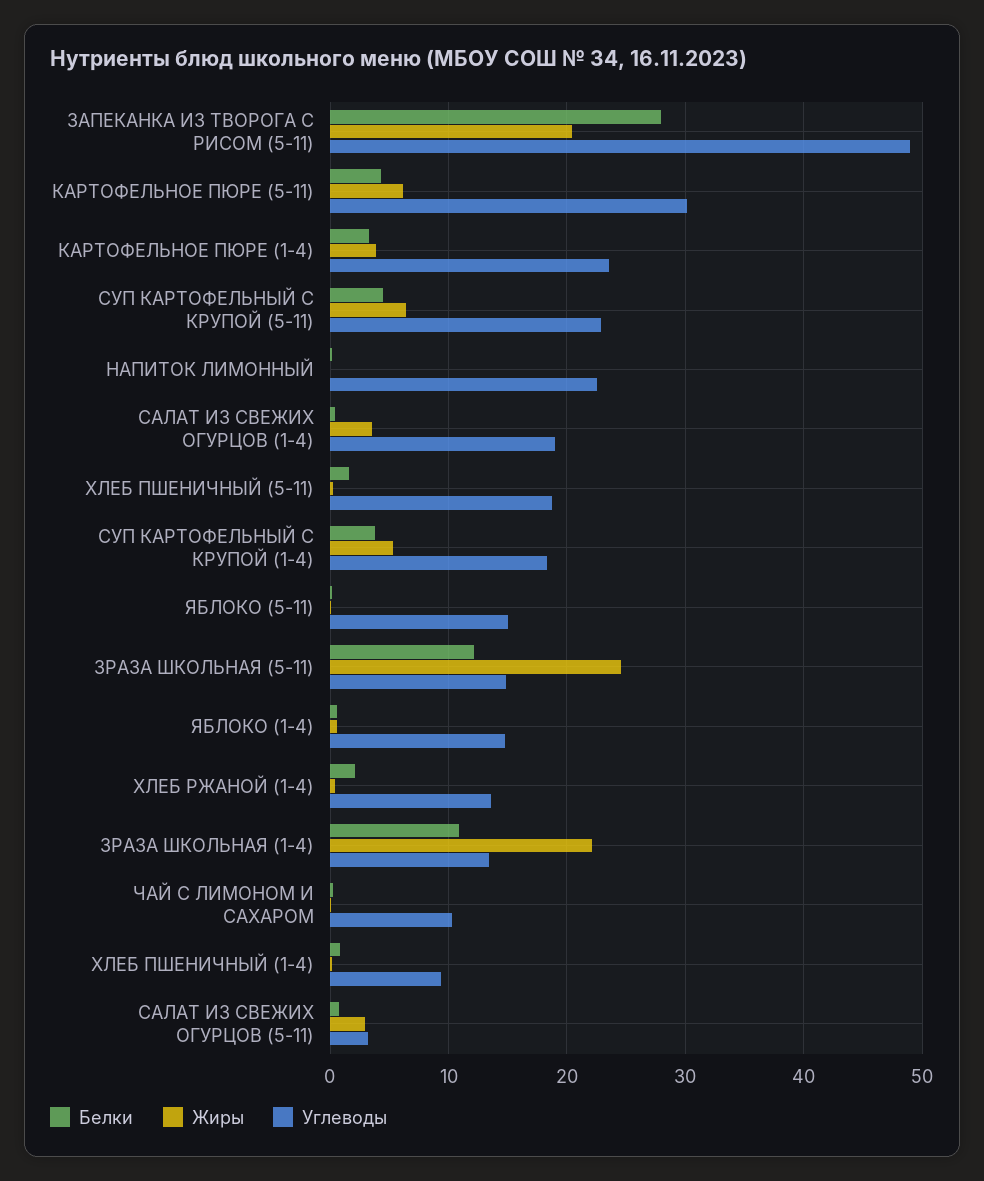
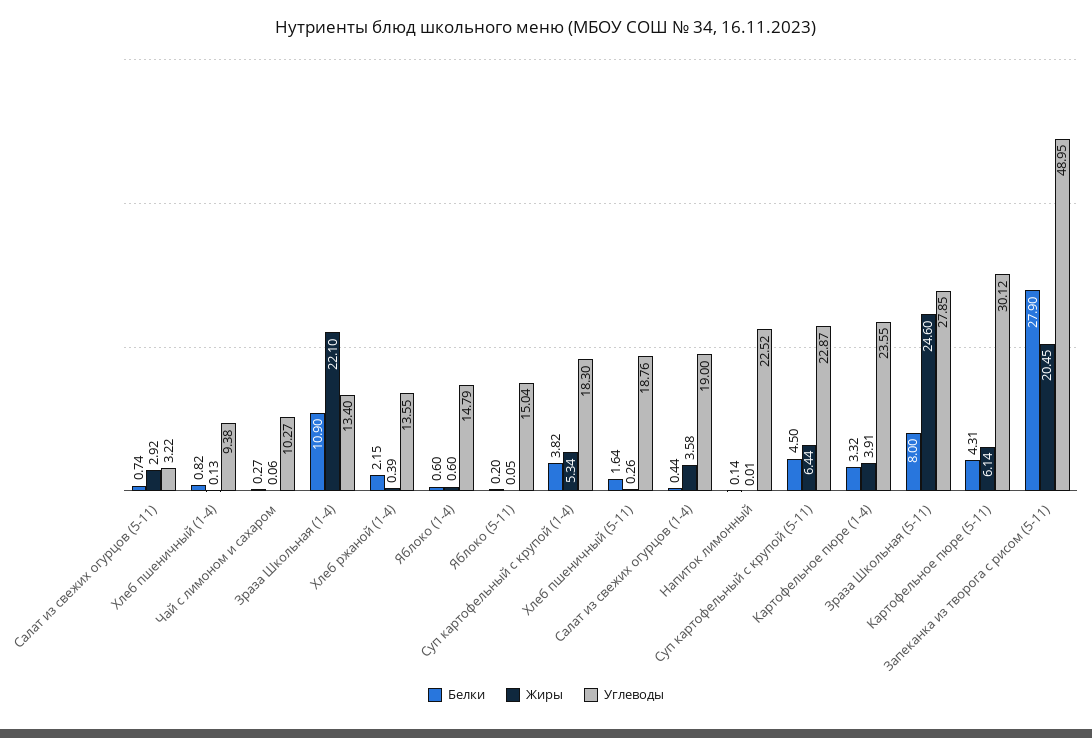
Белки, ЗРАЗА ШКОЛЬНАЯ (5-11): 12 -> 8
Углеводы, ЗРАЗА ШКОЛЬНАЯ (5-11): 15 -> 27.85

